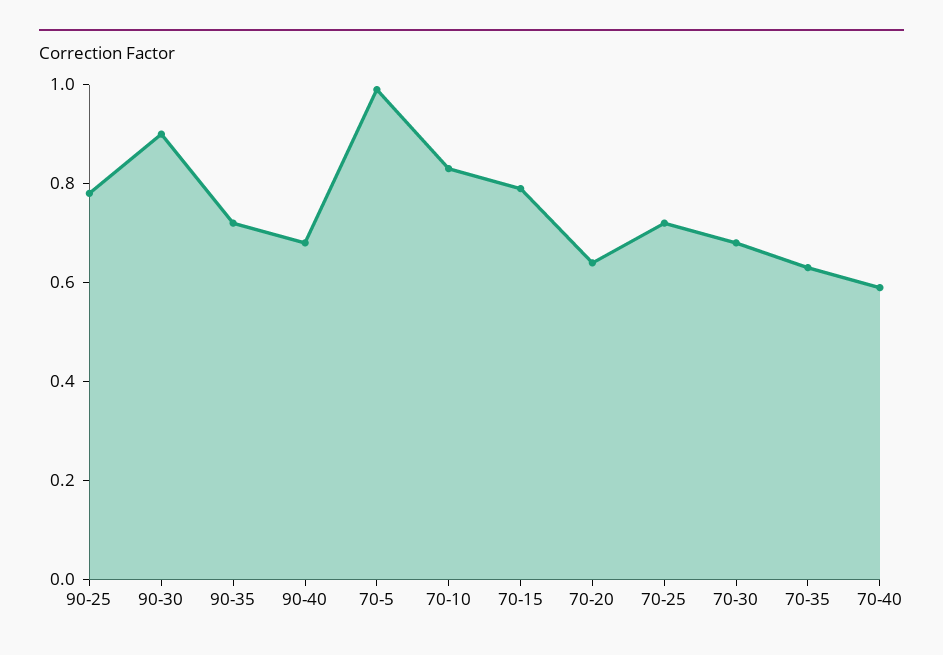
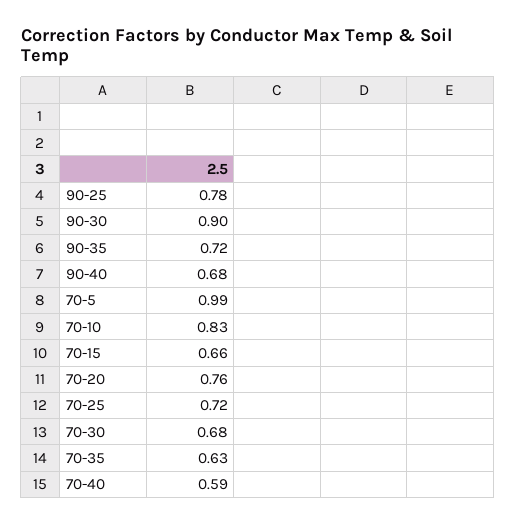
70-15: 0.8 -> 0.66
70-20: 0.65 -> 0.76

